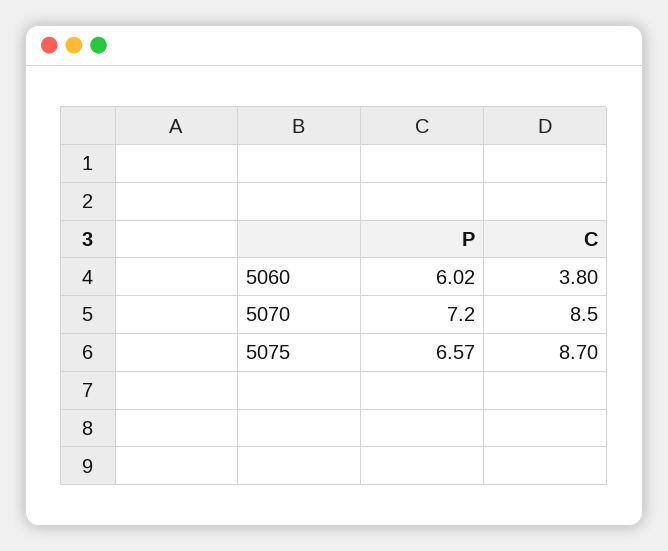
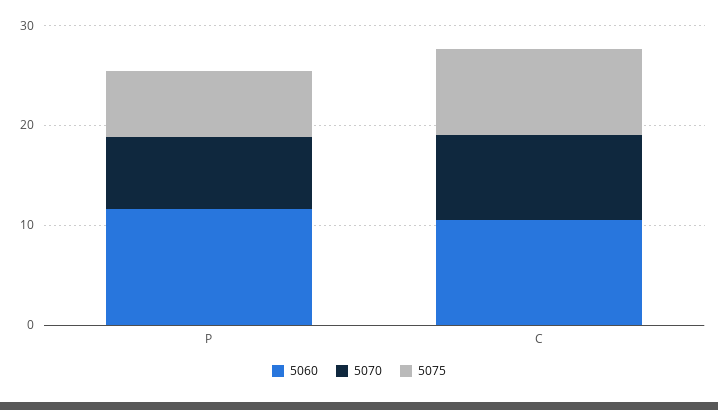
5060, P: 6.02 -> 12
5060, C: 3.8 -> 10

